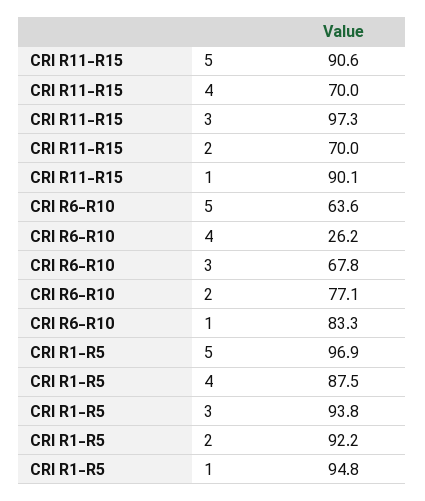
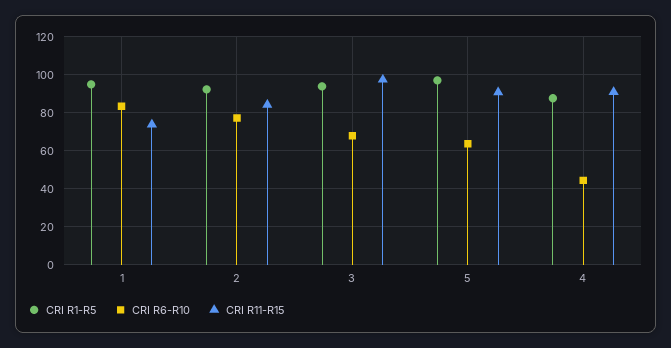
CRI R11-R15, 4: 70 -> 90
CRI R11-R15, 2: 70 -> 85
CRI R11-R15, 1: 90.1 -> 75
CRI R6-R10, 4: 26.2 -> 45

